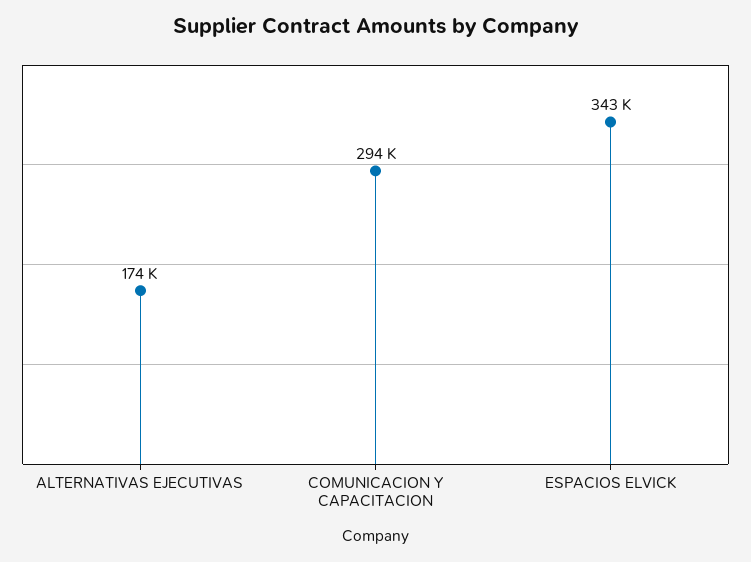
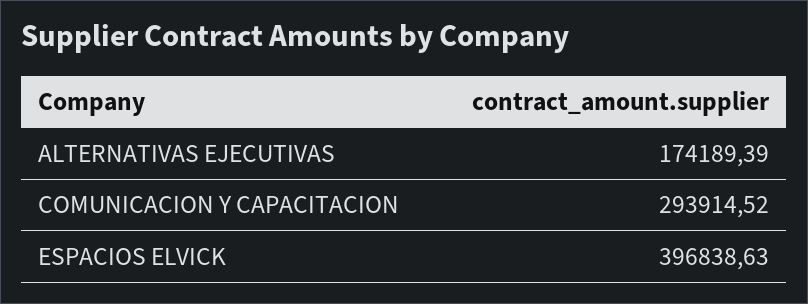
ESPACIOS ELVICK: 343000 -> 396838.63

